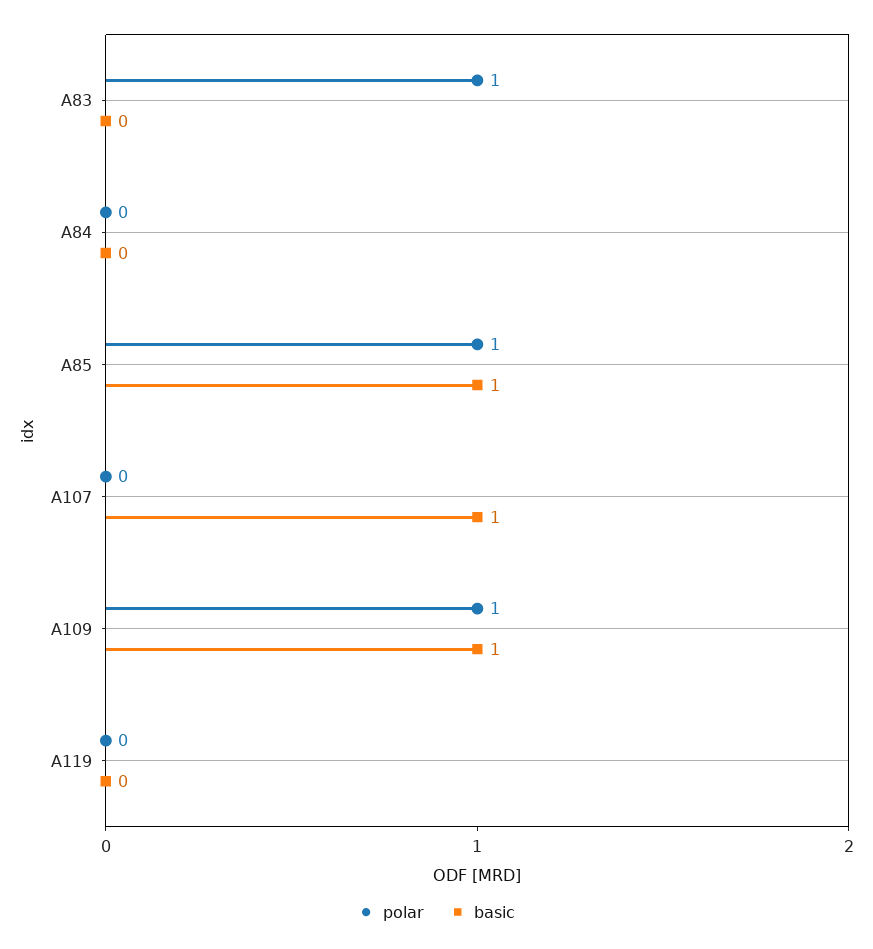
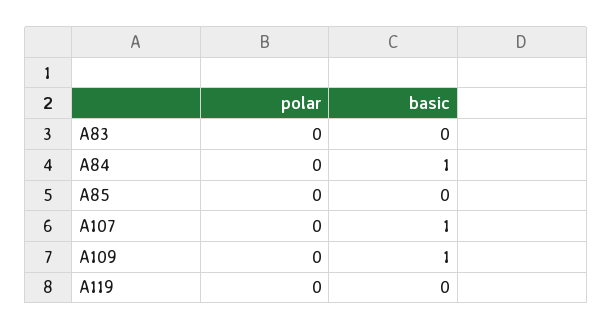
polar, A83: 1 -> 0
basic, A84: 0 -> 1
polar, A85: 1 -> 0
basic, A85: 1 -> 0
polar, A109: 1 -> 0

